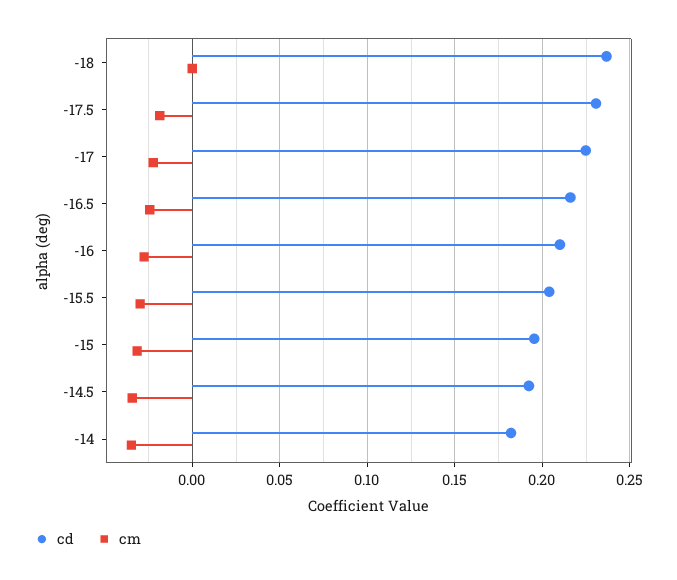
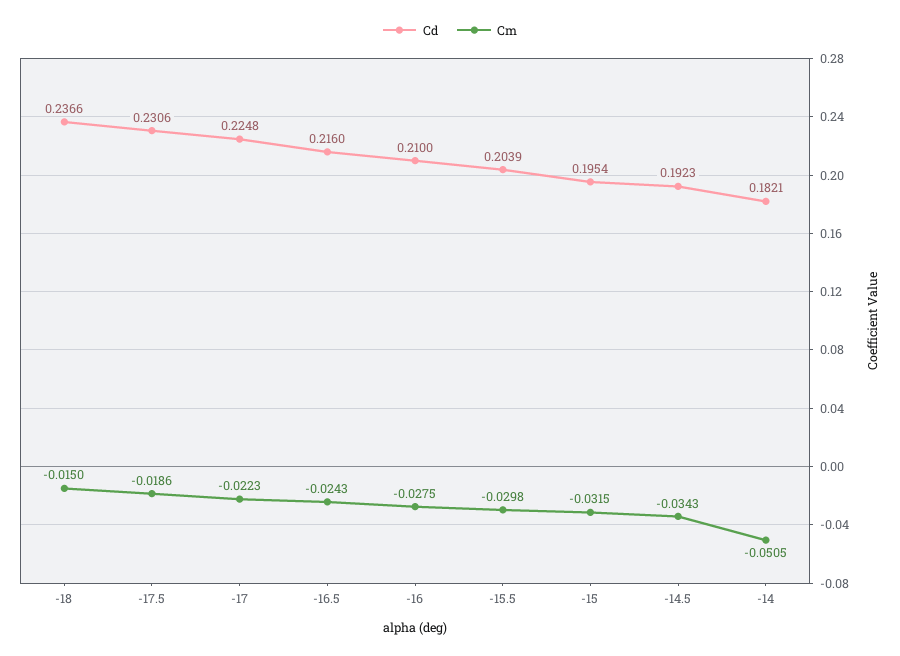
cm, -18: 0 -> -0.015
cm, -14: -0.035 -> -0.0505

